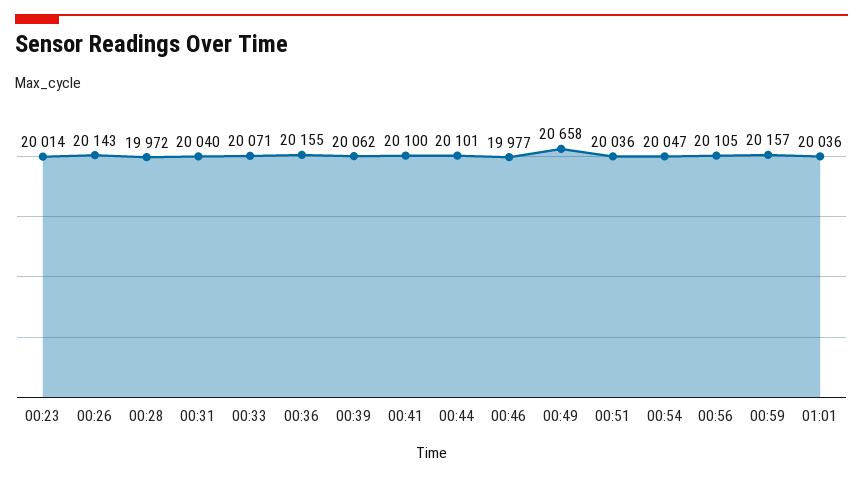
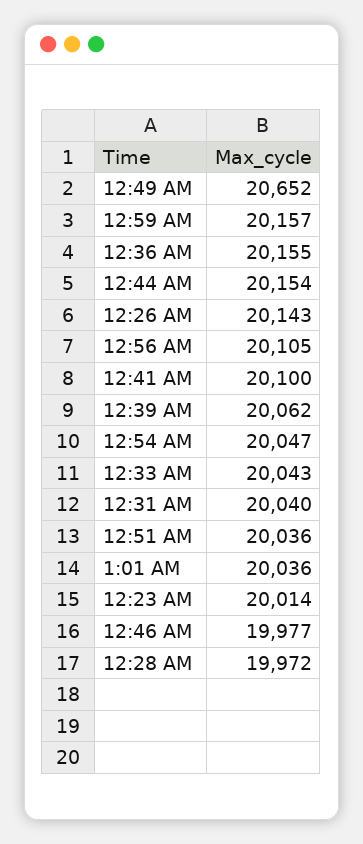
00:33: 20071 -> 20043
00:44: 20101 -> 20154
00:49: 20658 -> 20652

